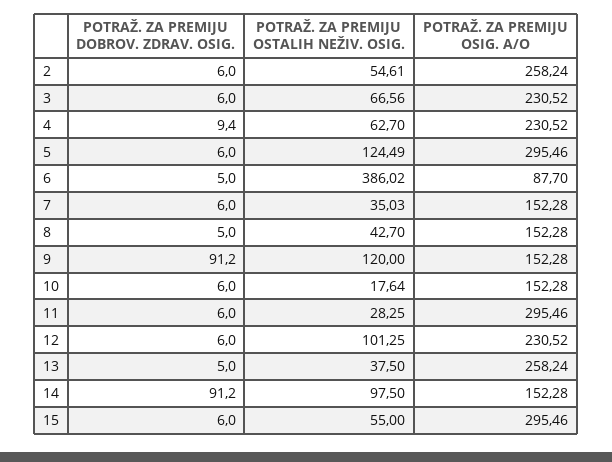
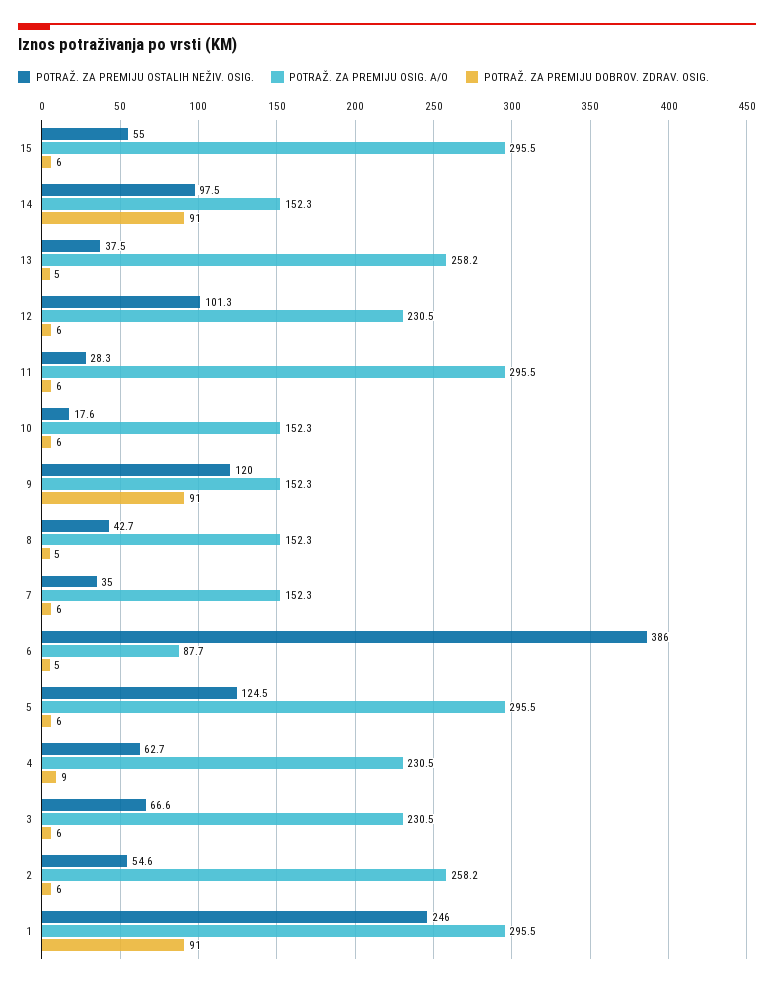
POTRAŽ. ZA PREMIJU OSTALIH NEŽIV. OSIG., 1: none -> 246
POTRAŽ. ZA PREMIJU OSIG. A/O, 1: none -> 295.5
POTRAŽ. ZA PREMIJU DOBROV. ZDRAV. OSIG., 1: none -> 91

